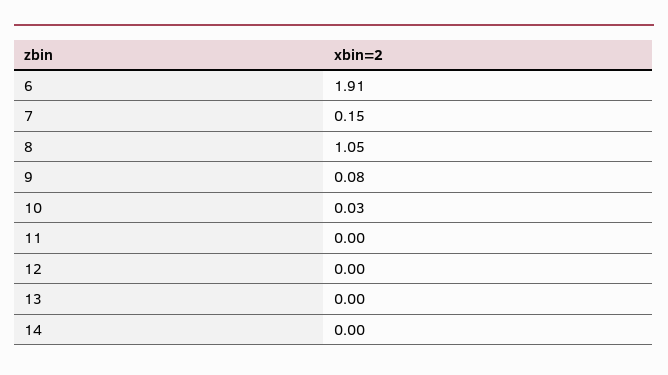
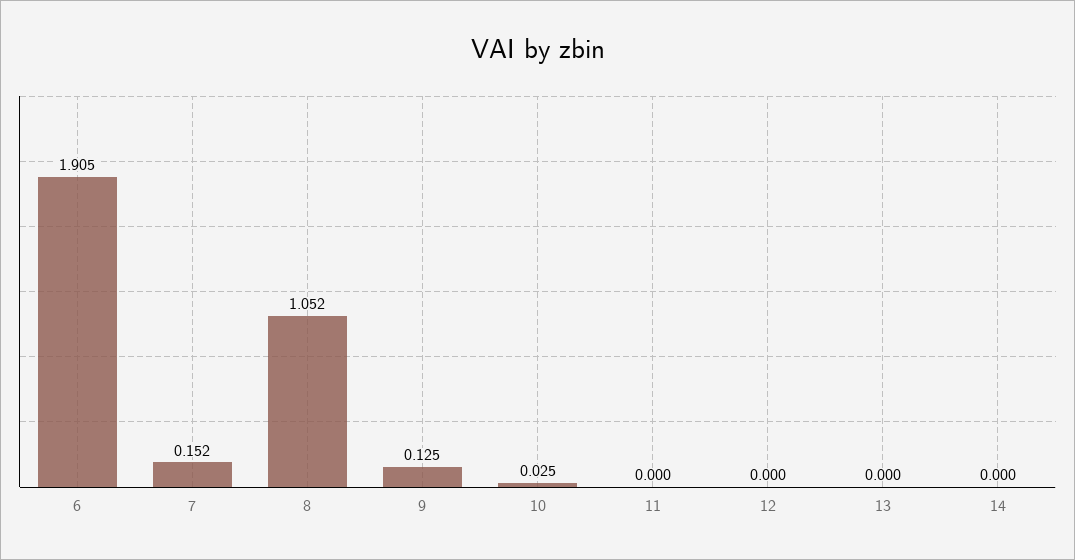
9: 0.08 -> 0.125

